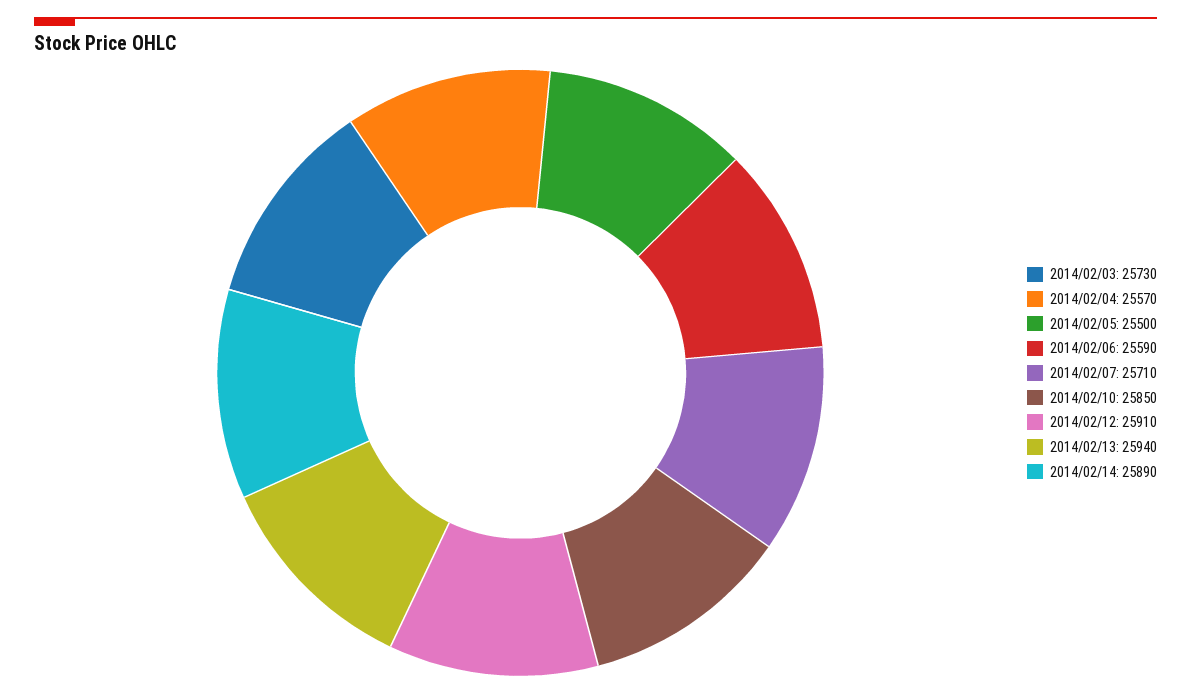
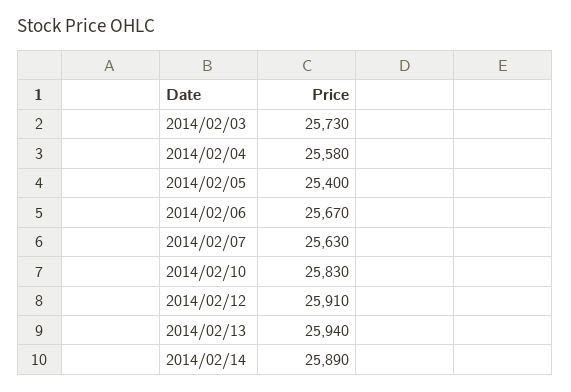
2014/02/04: 25570 -> 25580
2014/02/05: 25500 -> 25400
2014/02/06: 25590 -> 25670
2014/02/07: 25710 -> 25630
2014/02/10: 25850 -> 25830

